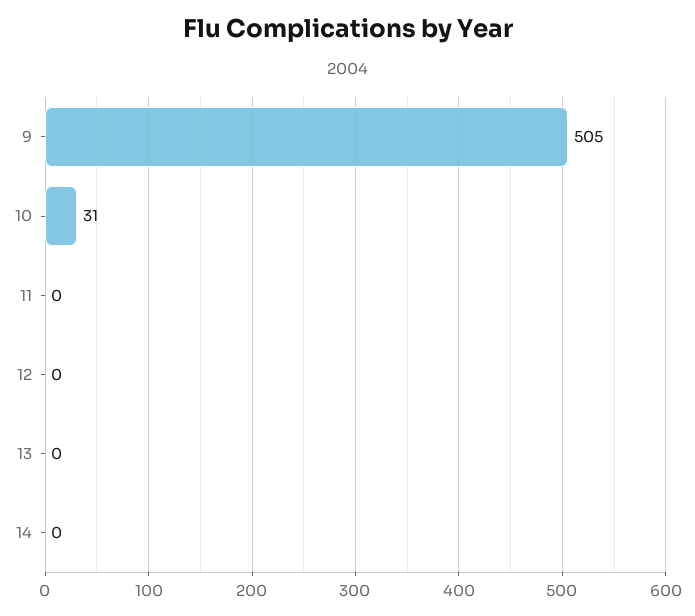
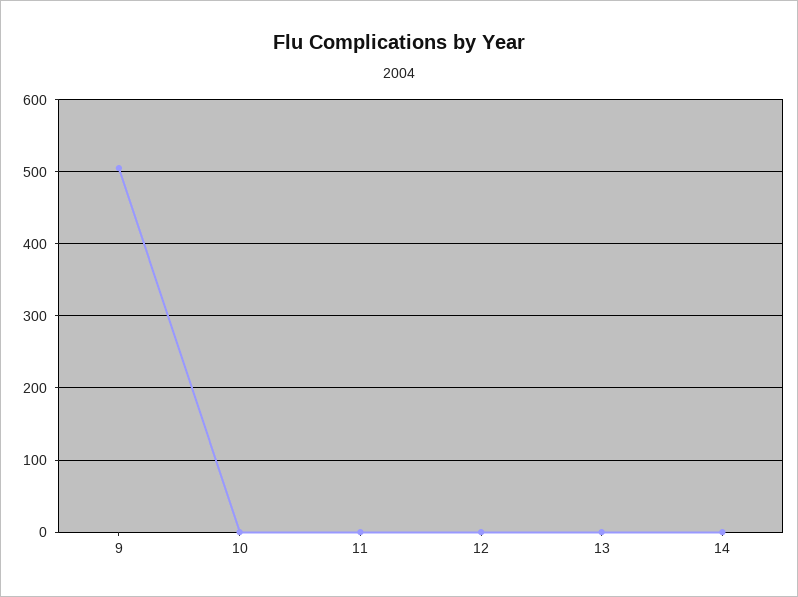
10: 31 -> 0

